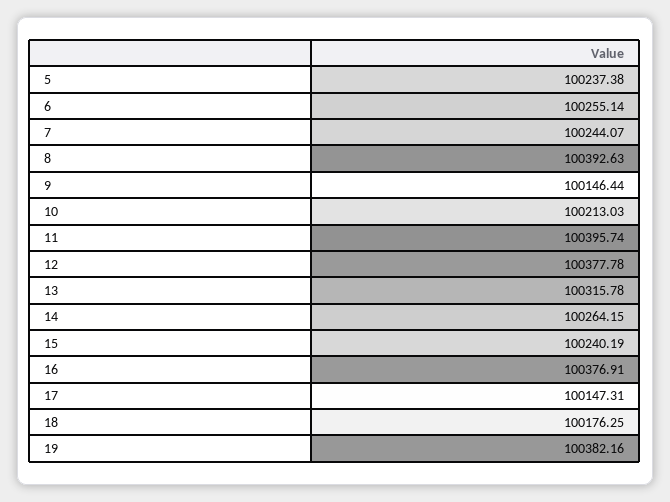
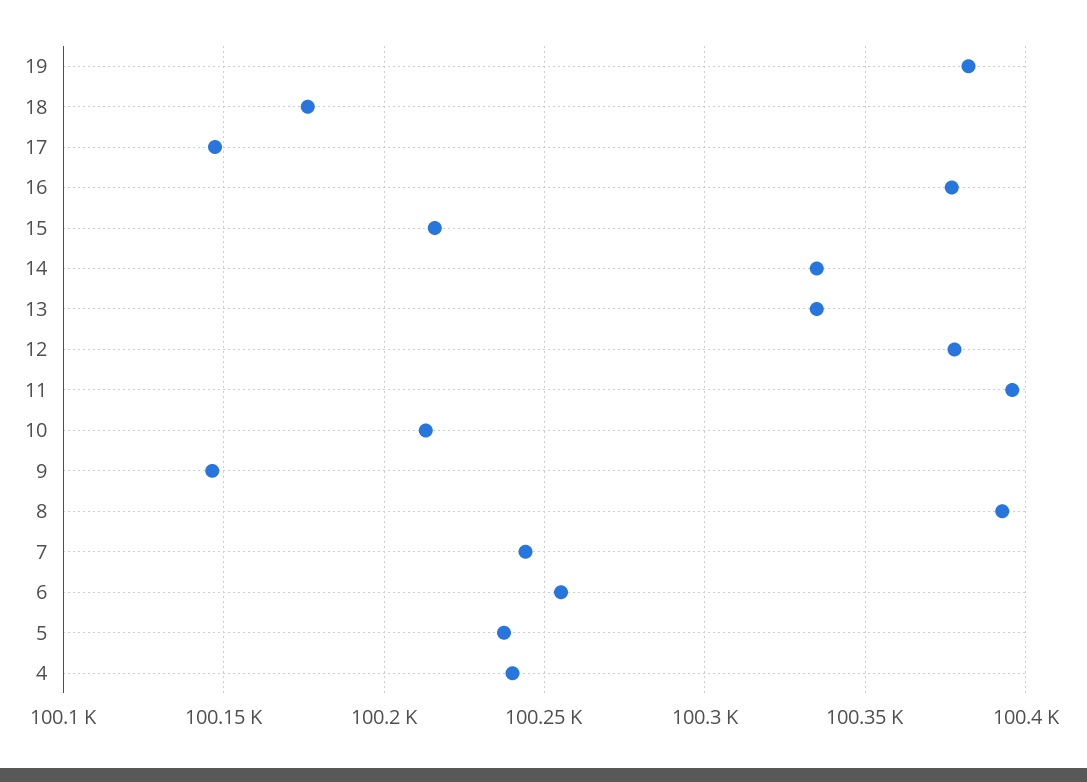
13: 100315.78 -> 100335
14: 100264.15 -> 100335
15: 100240.19 -> 100215
4: none -> 100240

